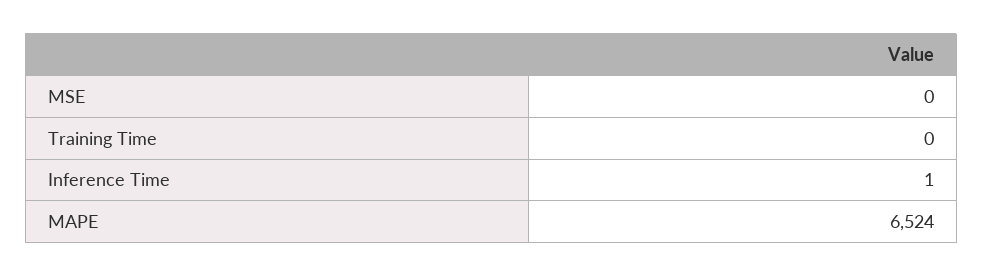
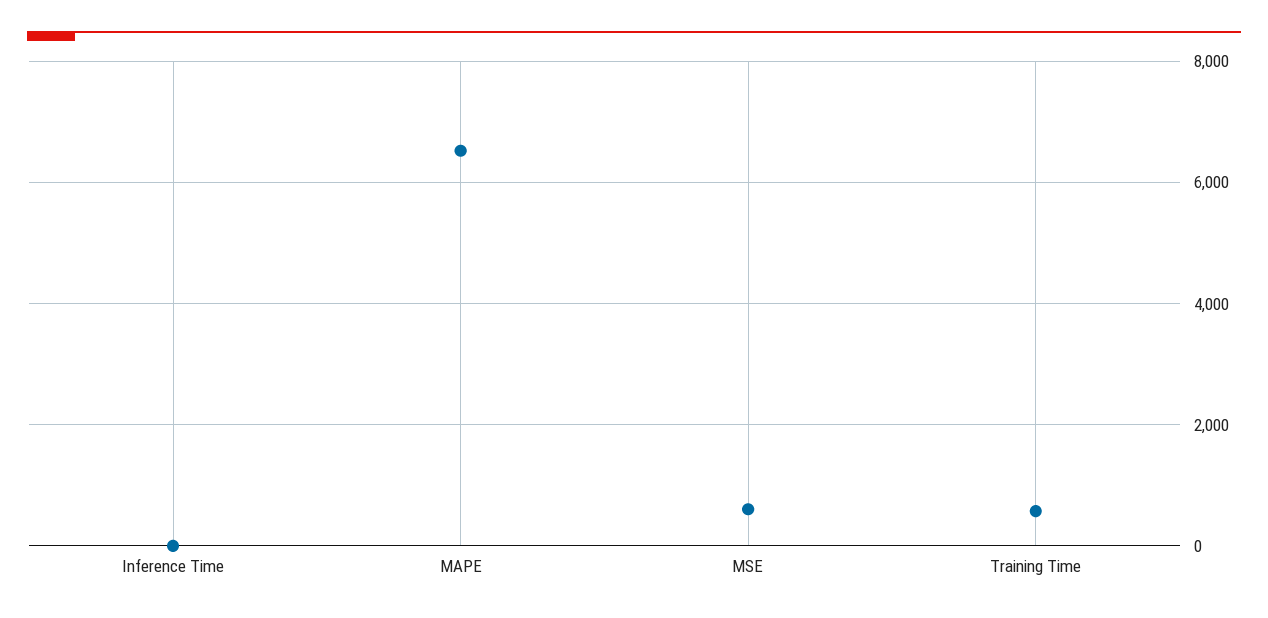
MSE: 0 -> 600
Training Time: 0 -> 600

